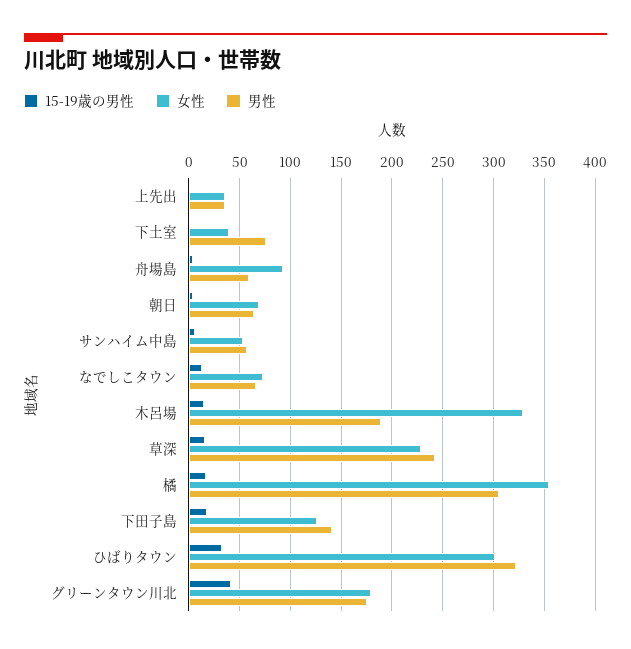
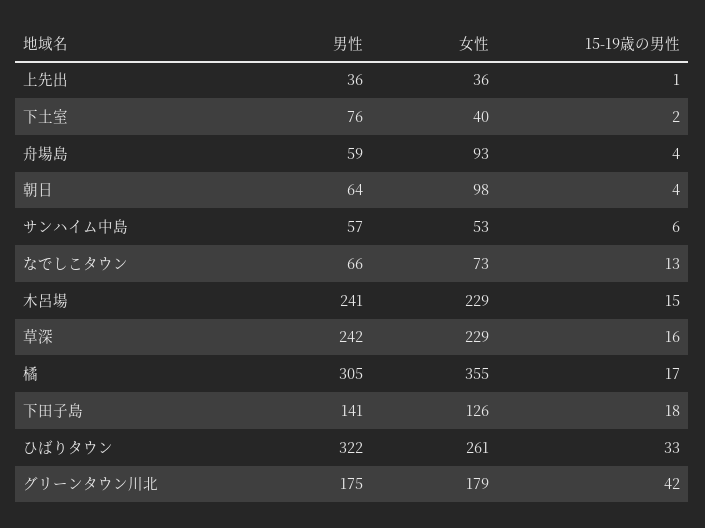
女性, 朝日: 70 -> 98
女性, 木呂場: 330 -> 229
男性, 木呂場: 190 -> 241
女性, ひばりタウン: 300 -> 261

